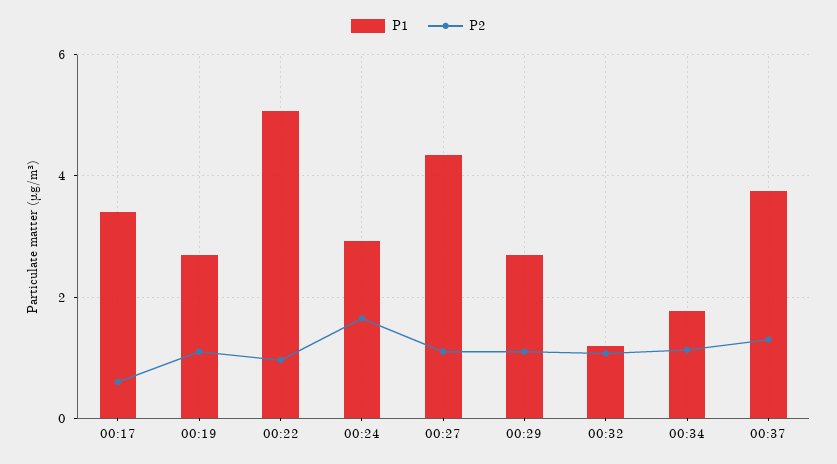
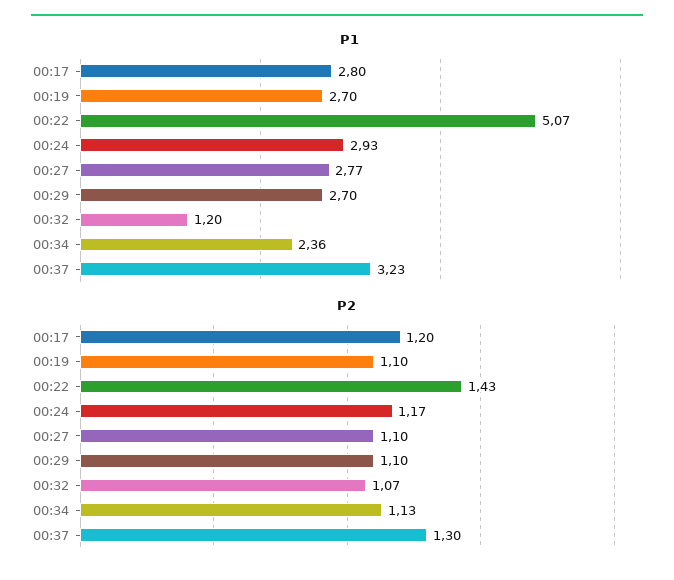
P1, 00:17: 3.4 -> 2.8
P2, 00:17: 0.6 -> 1.2
P2, 00:22: 1 -> 1.43
P2, 00:24: 1.6 -> 1.17
P1, 00:27: 4.4 -> 2.77
P1, 00:34: 1.8 -> 2.36
P1, 00:37: 3.8 -> 3.23

